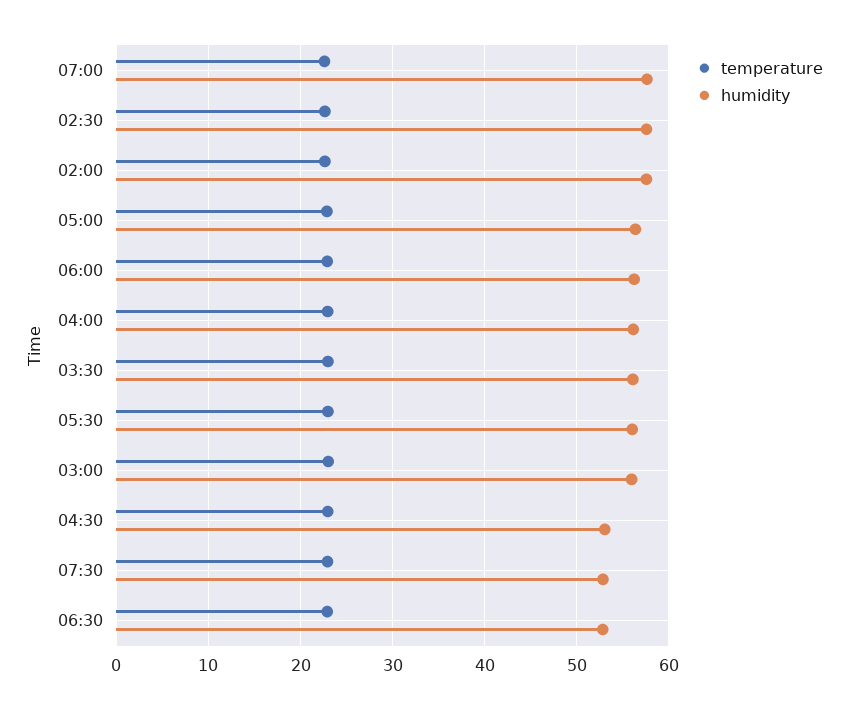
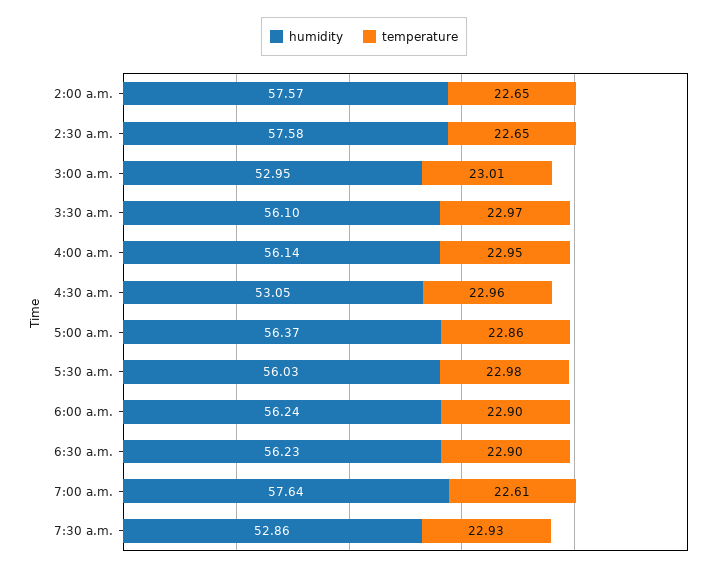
humidity, 03:00: 56 -> 52.95
humidity, 06:30: 53 -> 56.23

